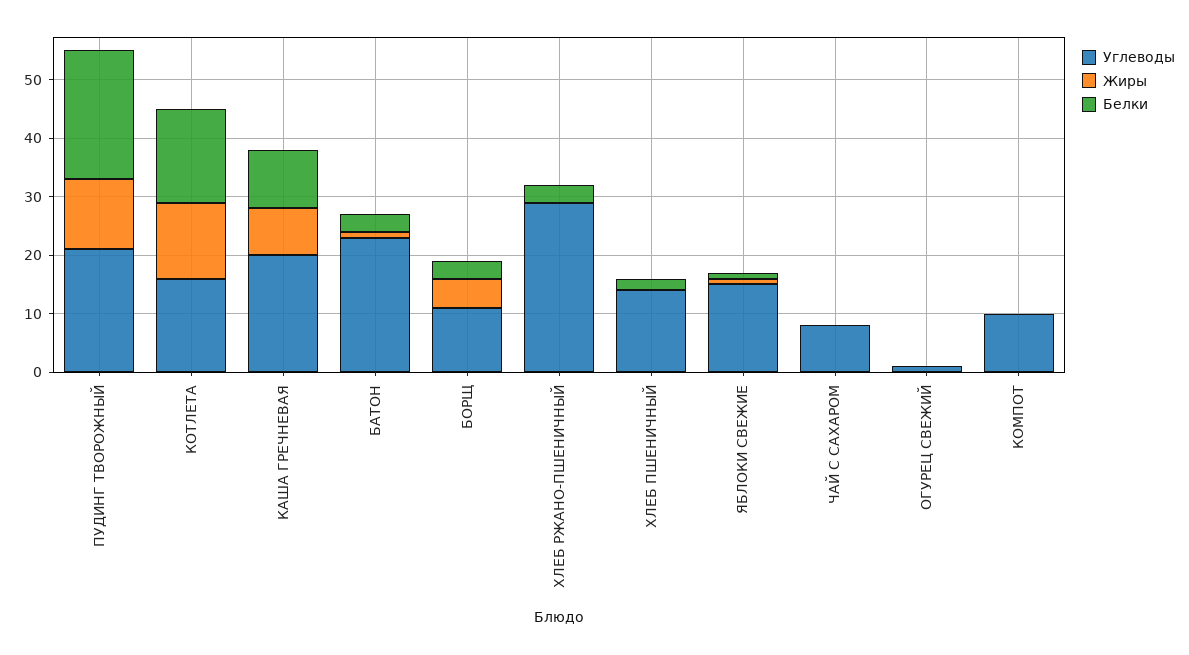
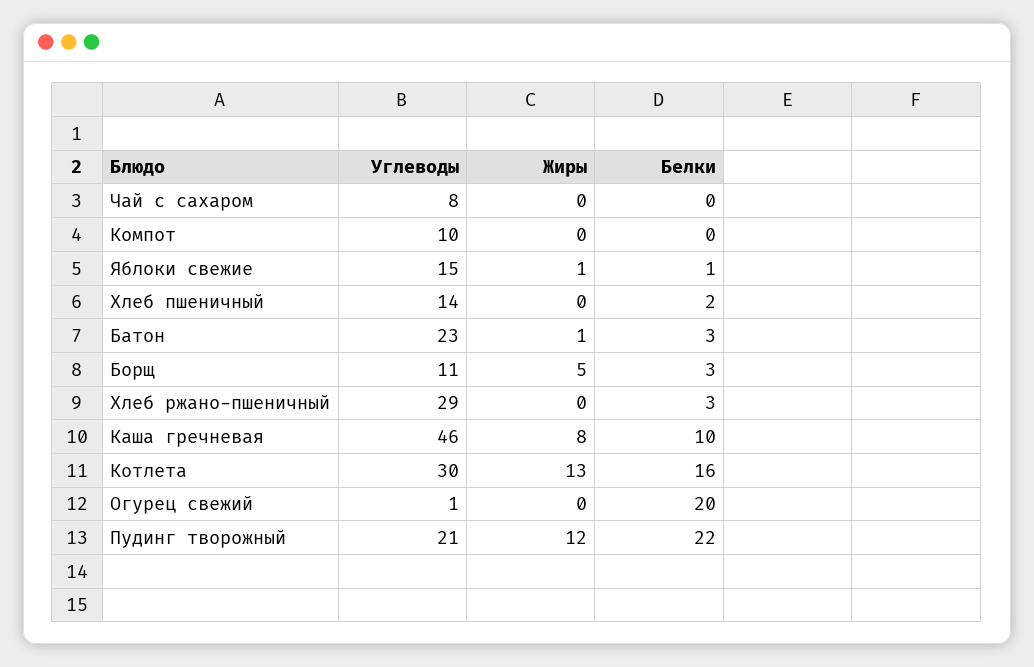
Углеводы, КОТЛЕТА: 15 -> 30
Углеводы, КАША ГРЕЧНЕВАЯ: 20 -> 46
Белки, ОГУРЕЦ СВЕЖИЙ: 0 -> 20

